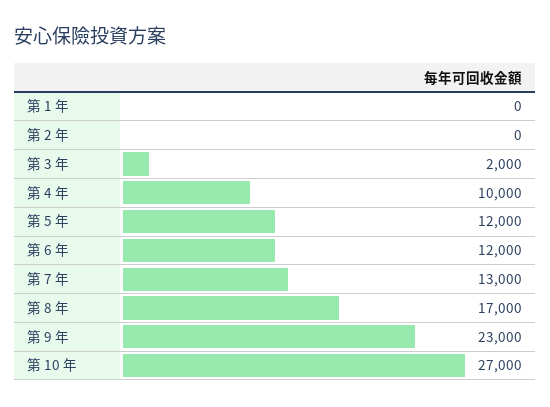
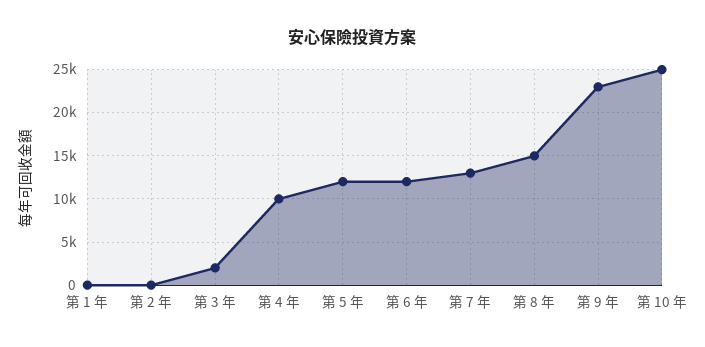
第 8 年: 17000 -> 15000
第 10 年: 27000 -> 25000

